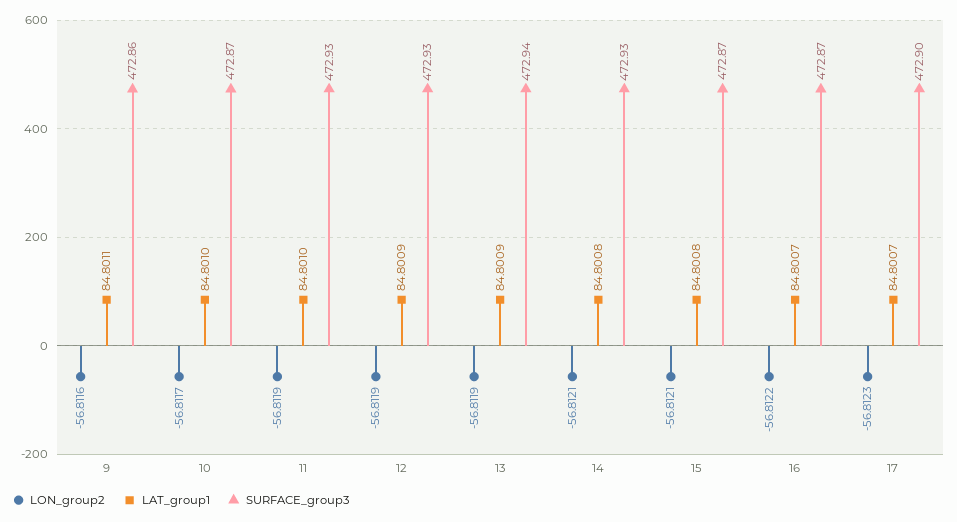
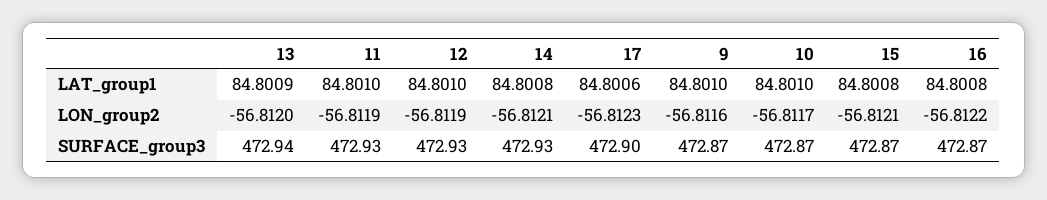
LAT_group1, 9: 84.8011 -> 84.801
SURFACE_group3, 9: 472.86 -> 472.87
LAT_group1, 12: 84.8009 -> 84.801
LON_group2, 13: -56.8119 -> -56.812
LAT_group1, 16: 84.8007 -> 84.8008
LAT_group1, 17: 84.8007 -> 84.8006

